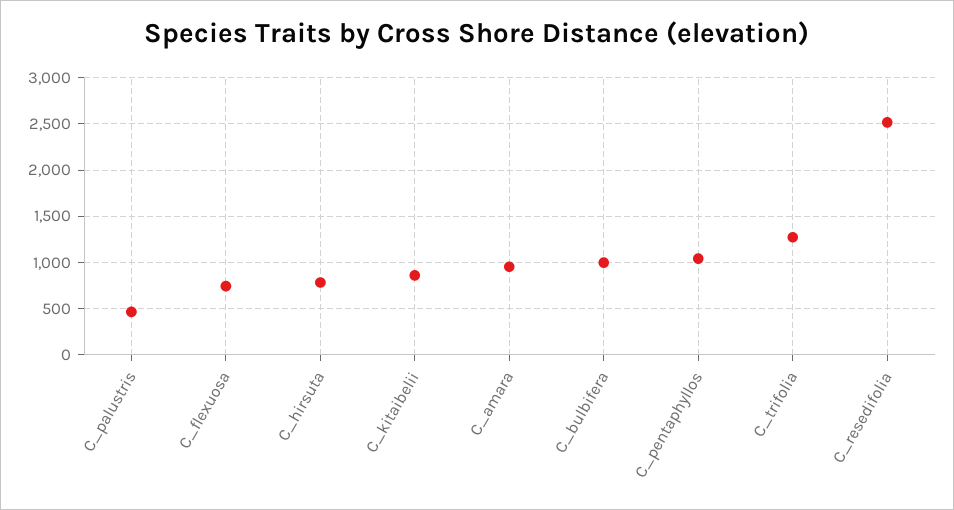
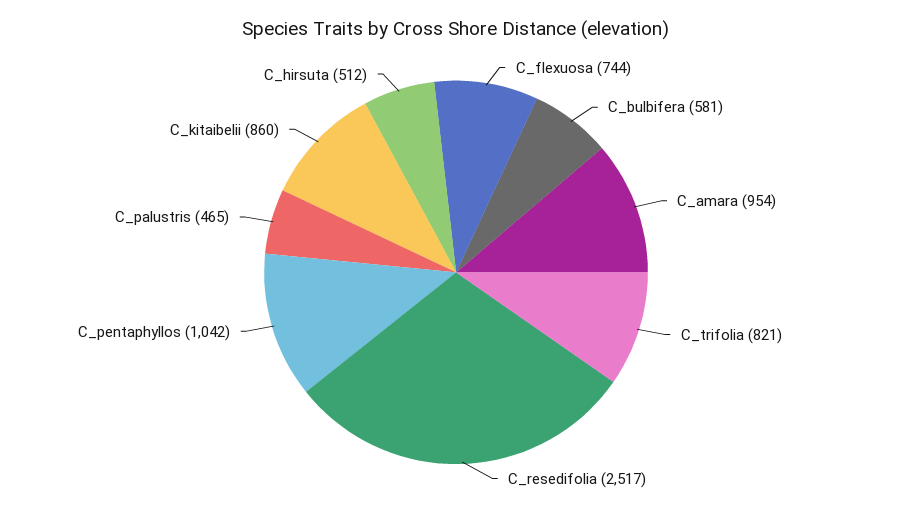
C_hirsuta: 800 -> 512
C_bulbifera: 1000 -> 581
C_trifolia: 1300 -> 821

